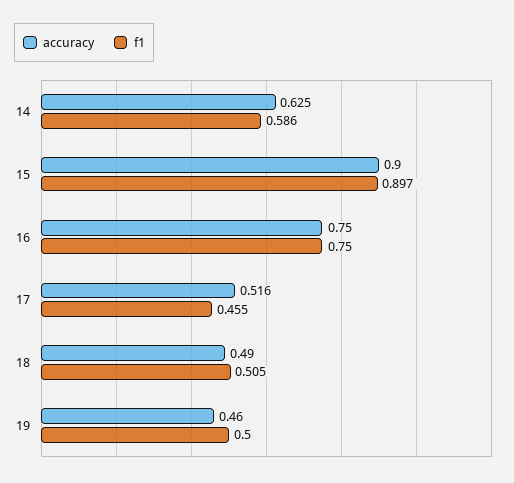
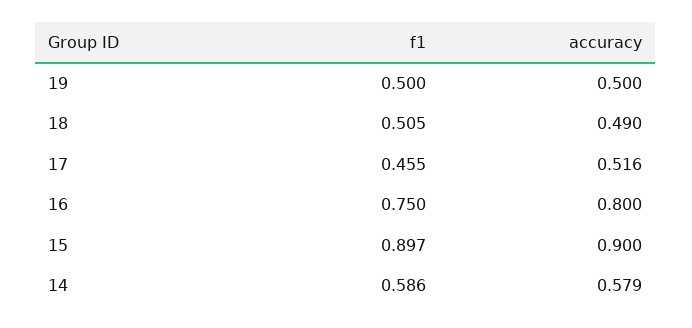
accuracy, 14: 0.625 -> 0.579
accuracy, 16: 0.75 -> 0.8
accuracy, 19: 0.46 -> 0.5

